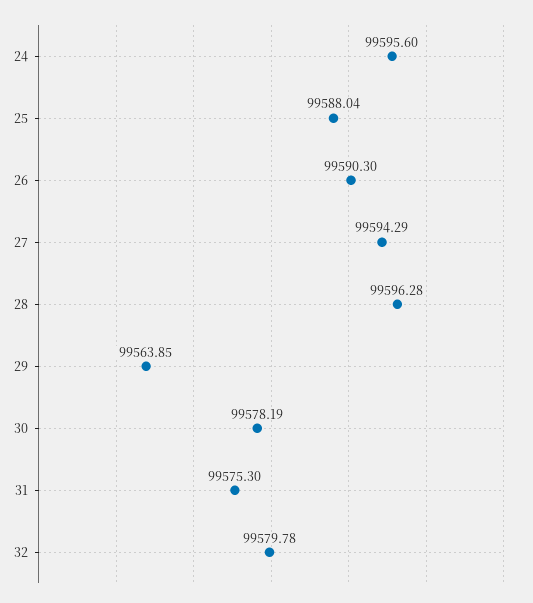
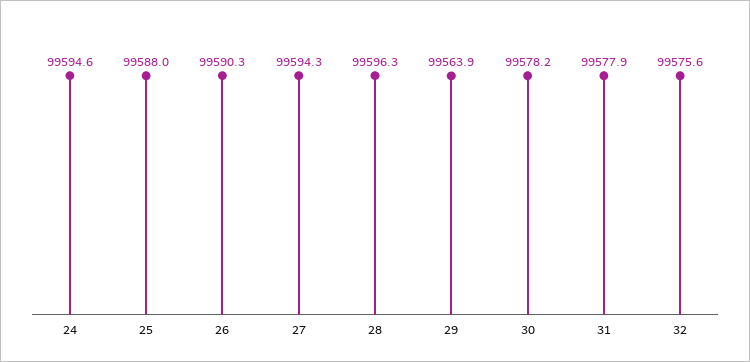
24: 99595.6 -> 99594.6
31: 99575.3 -> 99577.9
32: 99579.78 -> 99575.6

